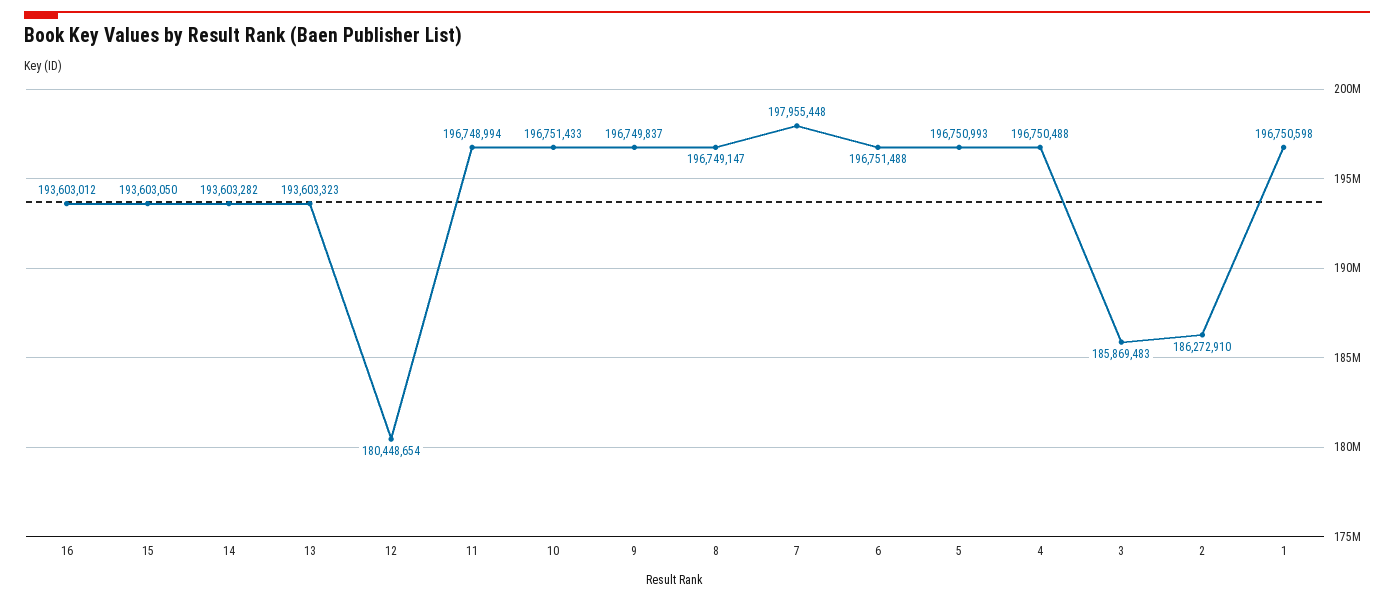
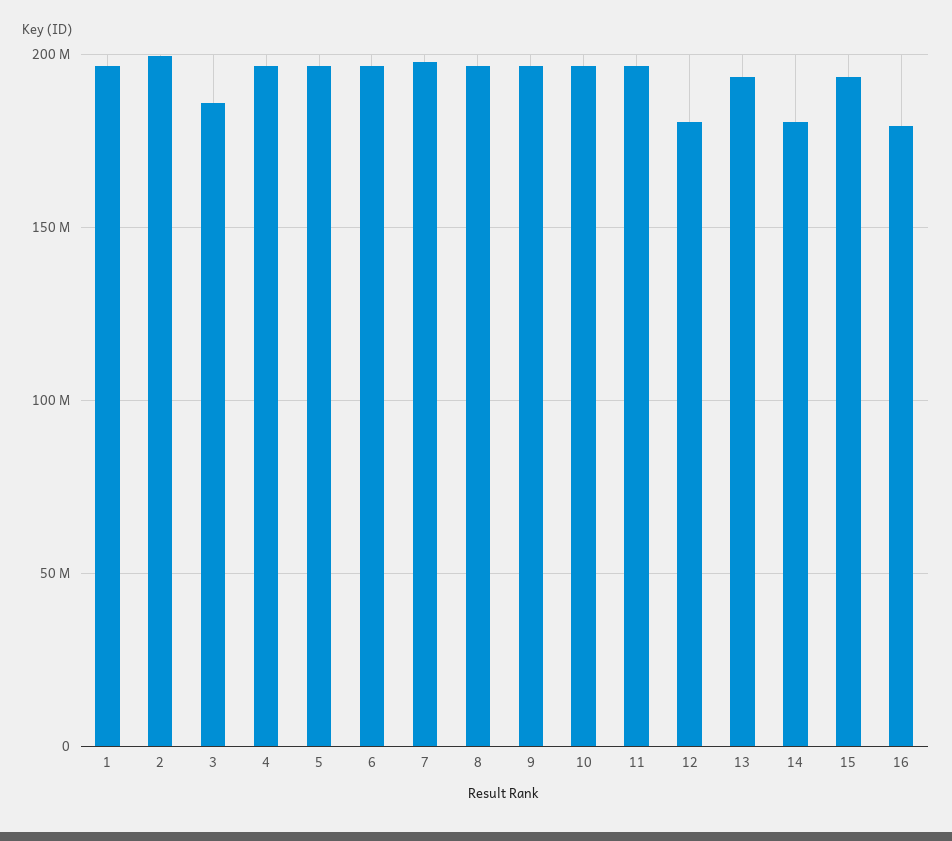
16: 193603012 -> 180000000
14: 193603282 -> 180000000
2: 186272910 -> 200000000

